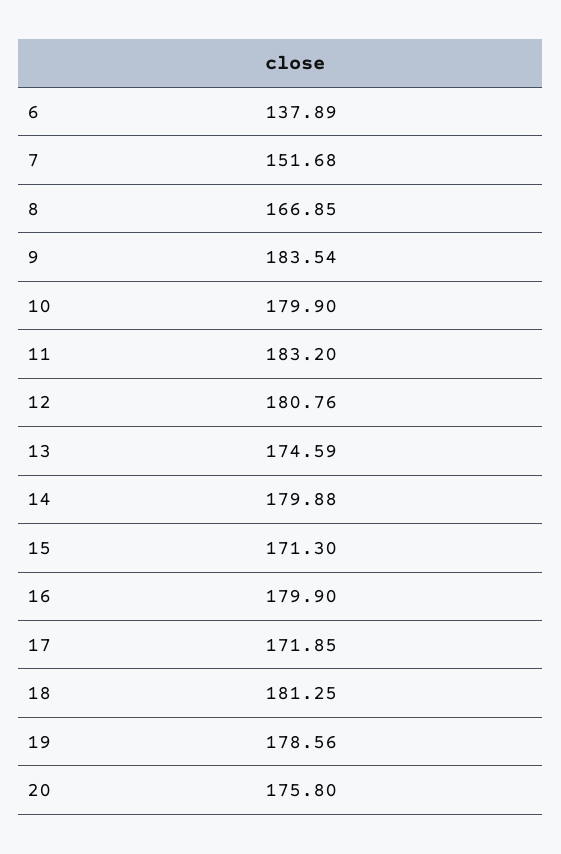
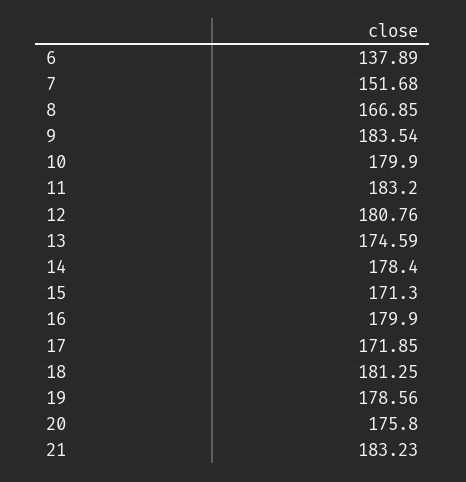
14: 179.88 -> 178.4
21: none -> 183.23

